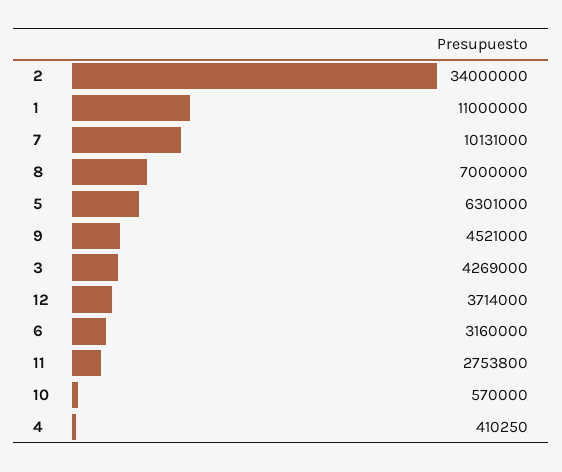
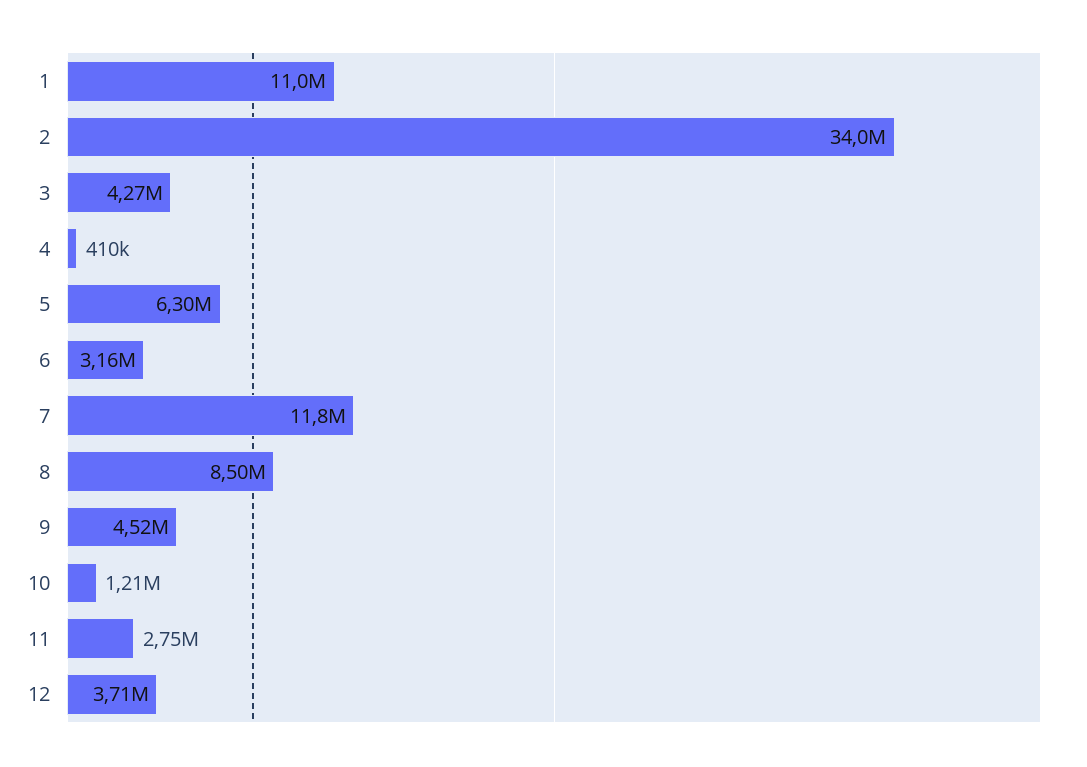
7: 10131000 -> 11800000
8: 7000000 -> 8500000
10: 570000 -> 1210000

